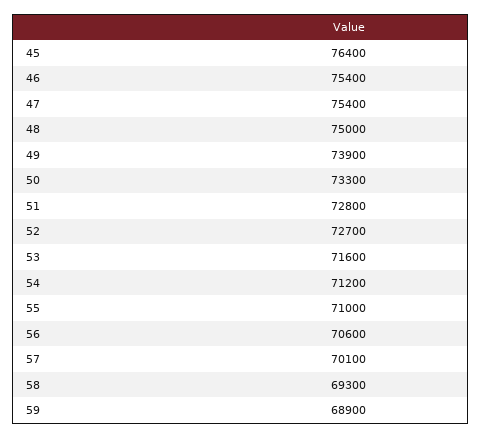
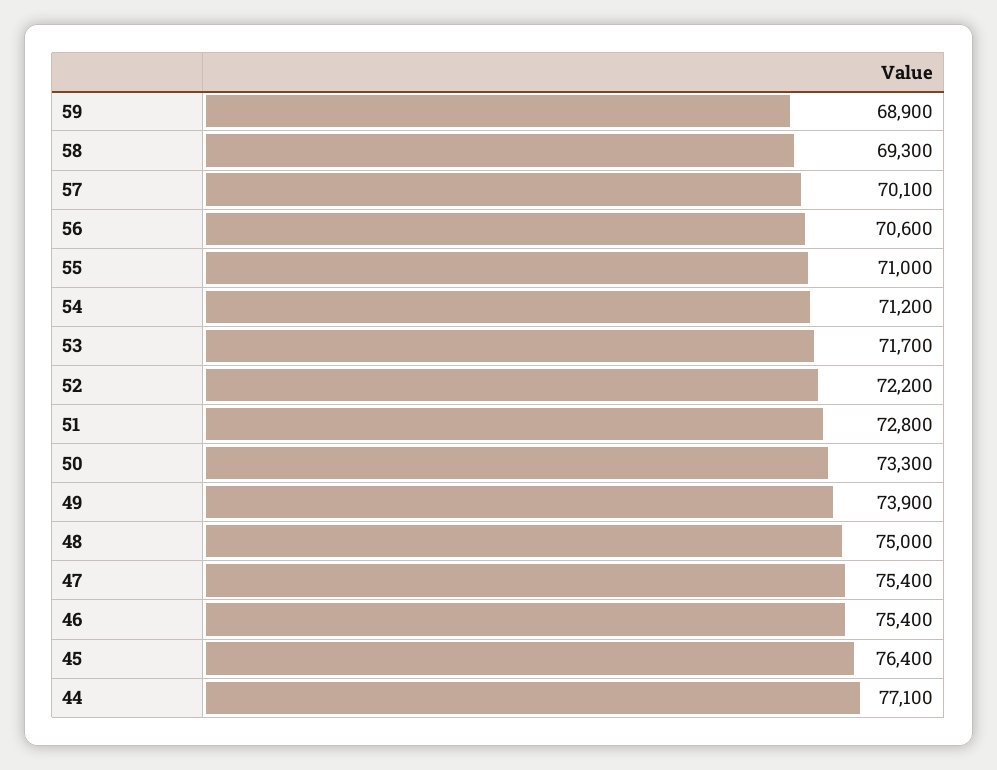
52: 72700 -> 72200
53: 71600 -> 71700
44: none -> 77100

